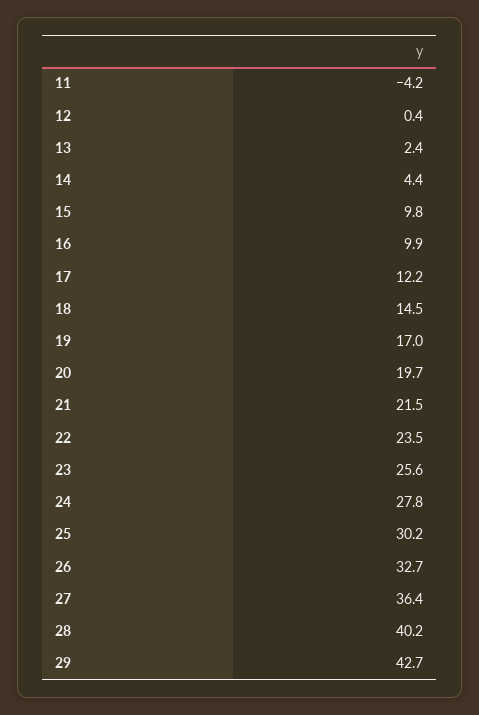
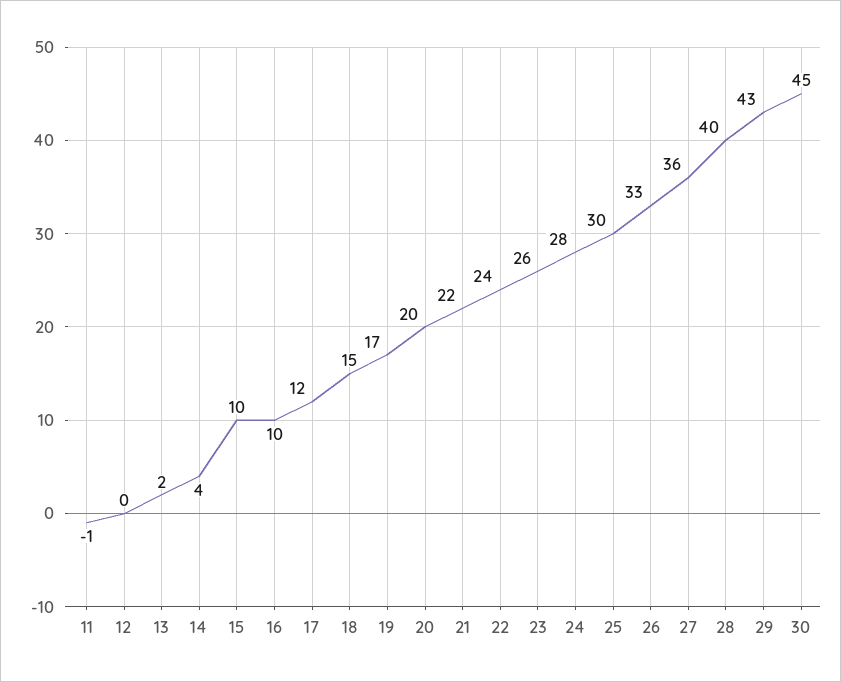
11: -4.2 -> -1
30: none -> 45

